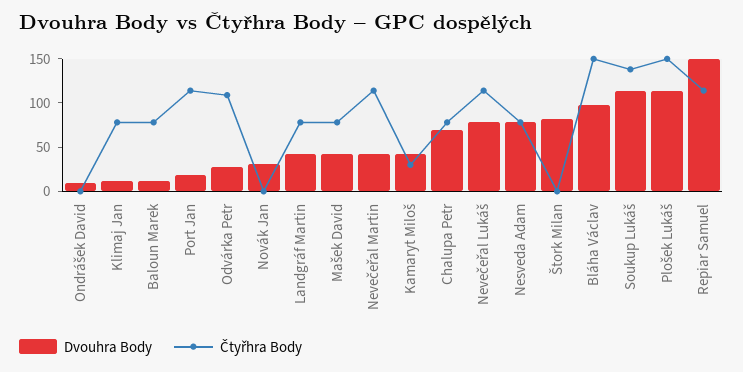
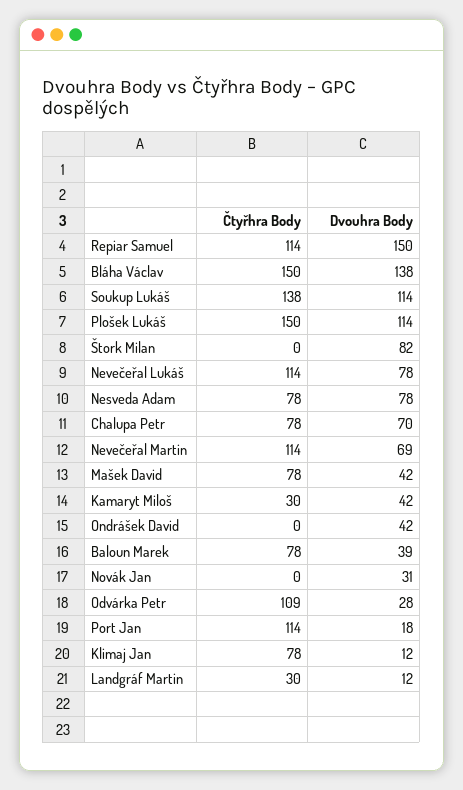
Dvouhra Body, Ondrášek David: 10 -> 42
Dvouhra Body, Baloun Marek: 10 -> 39
Dvouhra Body, Landgráf Martin: 40 -> 12
Čtyřhra Body, Landgráf Martin: 80 -> 30
Dvouhra Body, Nevečeřal Martin: 40 -> 69
Dvouhra Body, Bláha Václav: 100 -> 138

